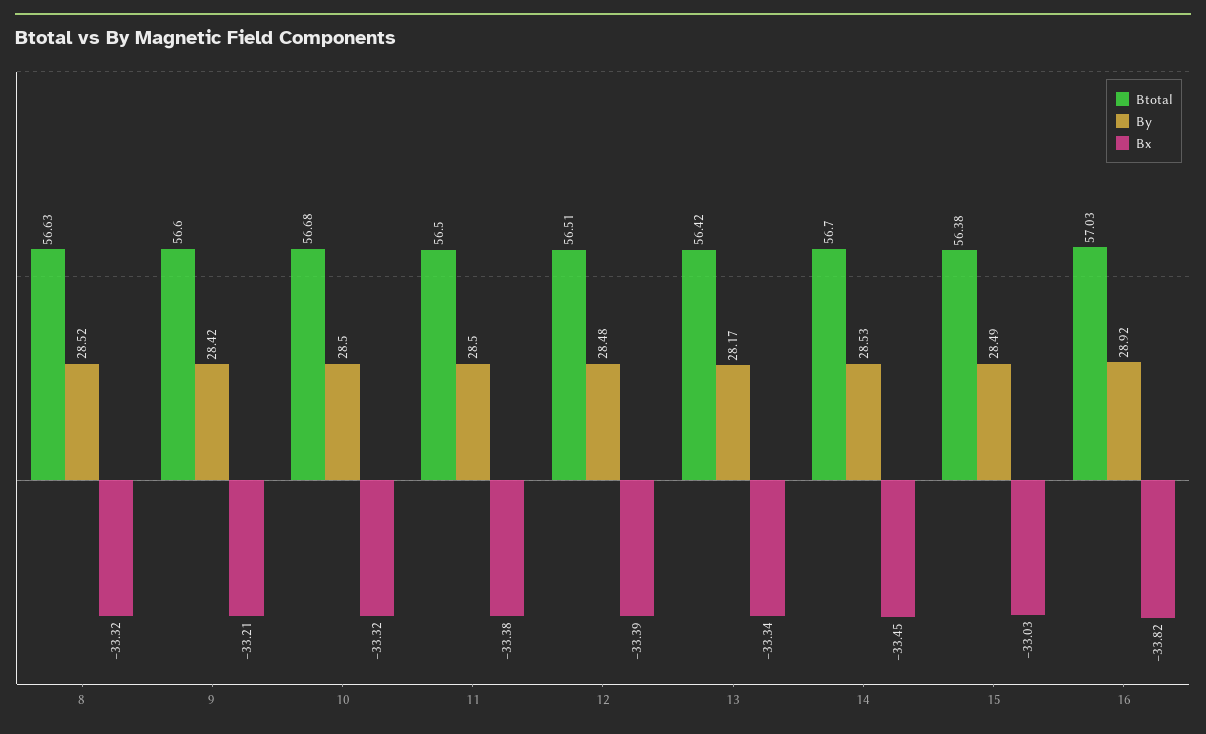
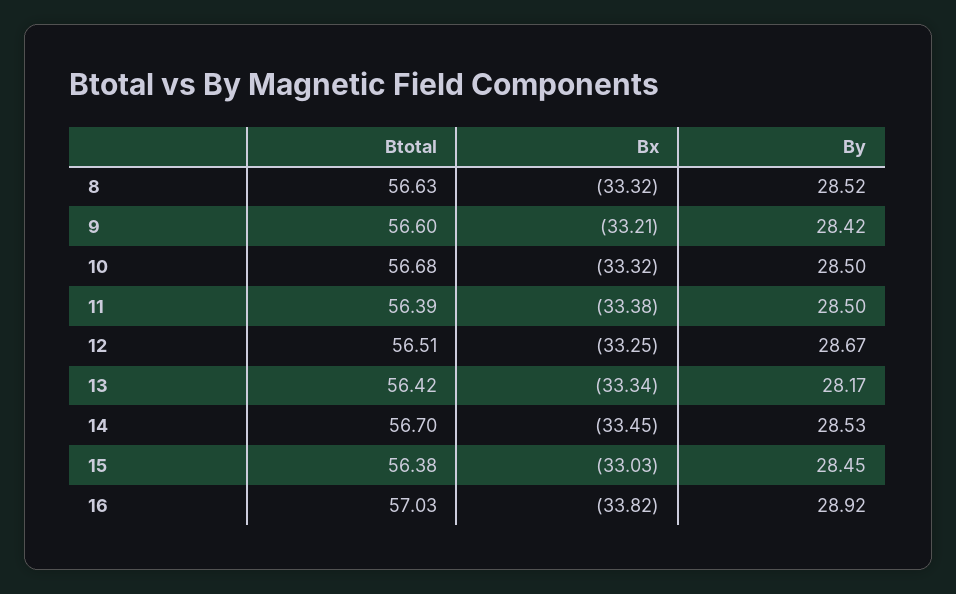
Btotal, 11: 56.5 -> 56.39
By, 12: 28.48 -> 28.67
Bx, 12: -33.39 -> -33.25
By, 15: 28.49 -> 28.45

